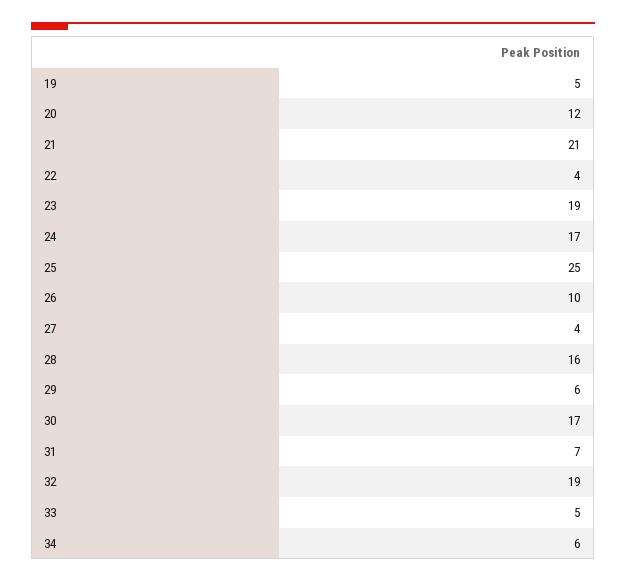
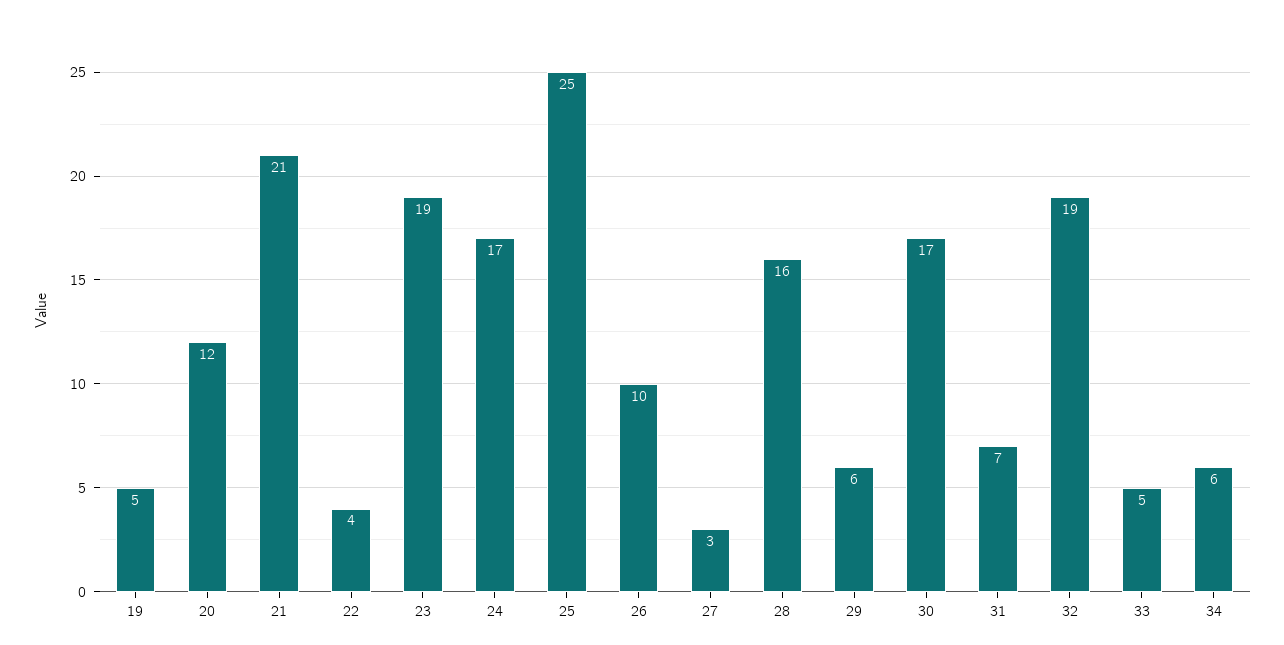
27: 4 -> 3

